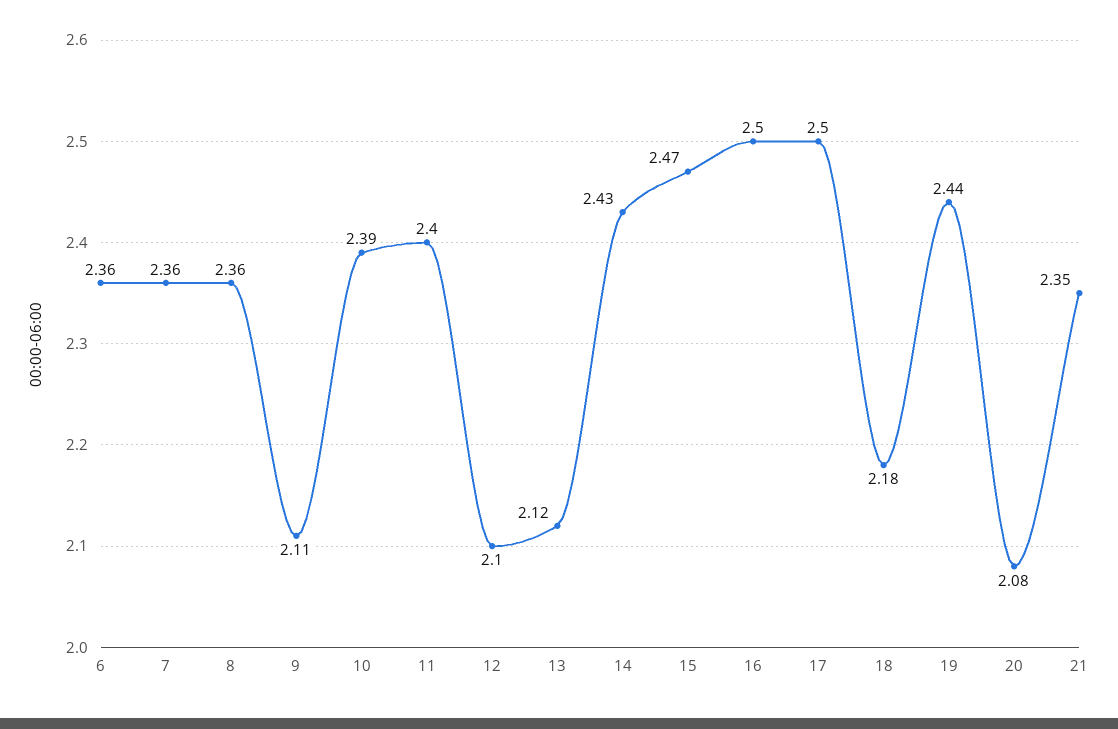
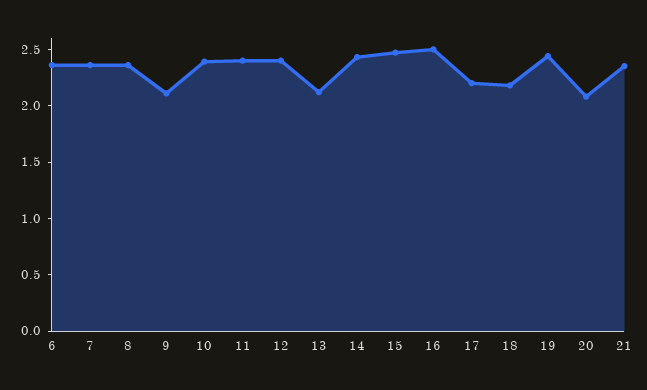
12: 2.1 -> 2.4
17: 2.5 -> 2.2

